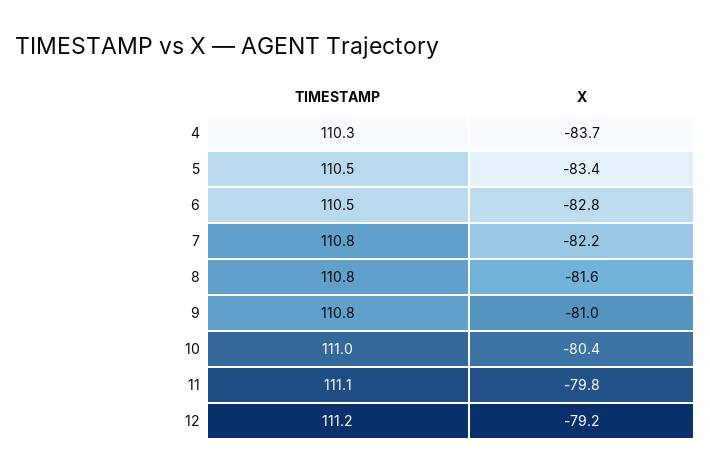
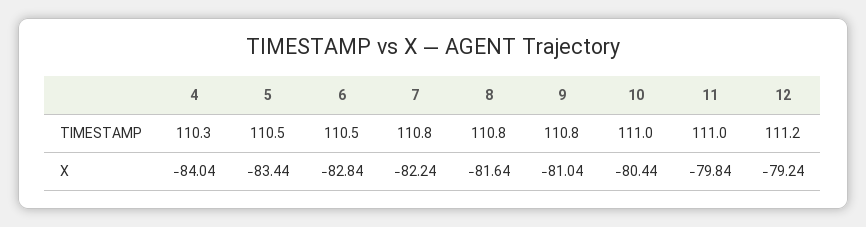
X, 4: -83.7 -> -84.04
TIMESTAMP, 11: 111.1 -> 111

